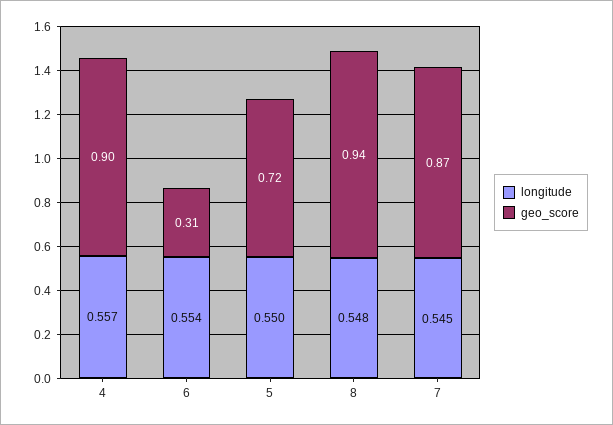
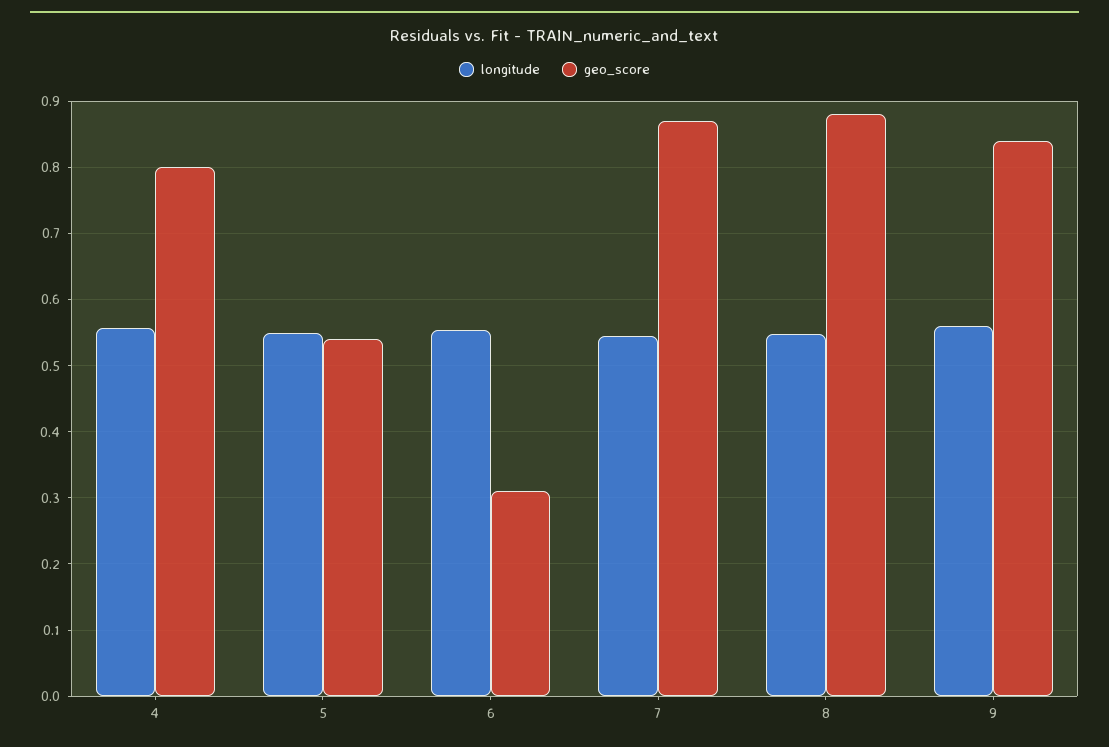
geo_score, 4: 0.9 -> 0.8
geo_score, 5: 0.72 -> 0.54
geo_score, 8: 0.94 -> 0.88
longitude, 9: none -> 0.56
geo_score, 9: none -> 0.84

